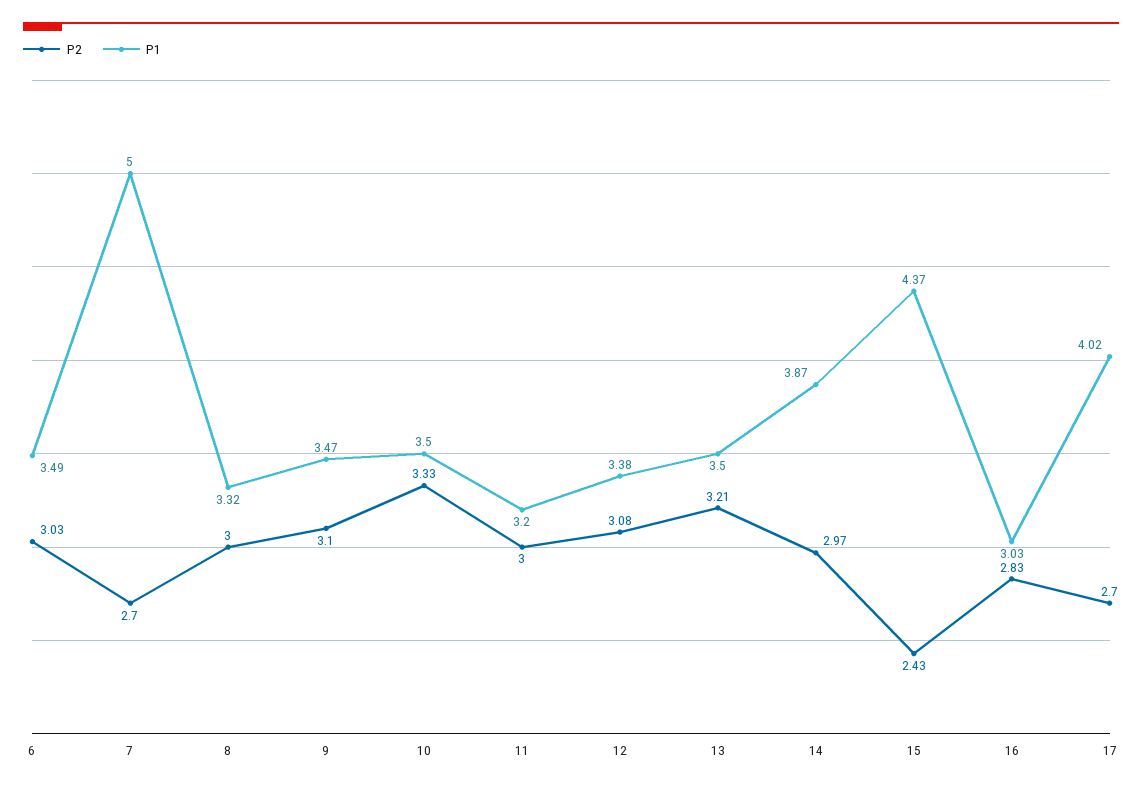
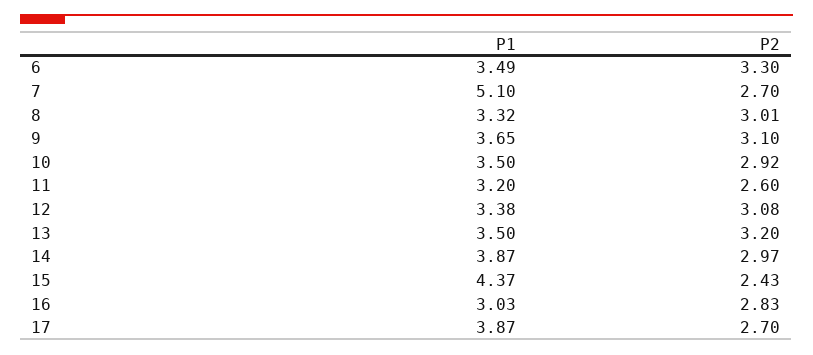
P2, 6: 3.03 -> 3.3
P1, 7: 5 -> 5.1
P2, 8: 3 -> 3.01
P1, 9: 3.47 -> 3.65
P2, 10: 3.33 -> 2.92
P2, 11: 3 -> 2.6
P2, 13: 3.21 -> 3.2
P1, 17: 4.02 -> 3.87

